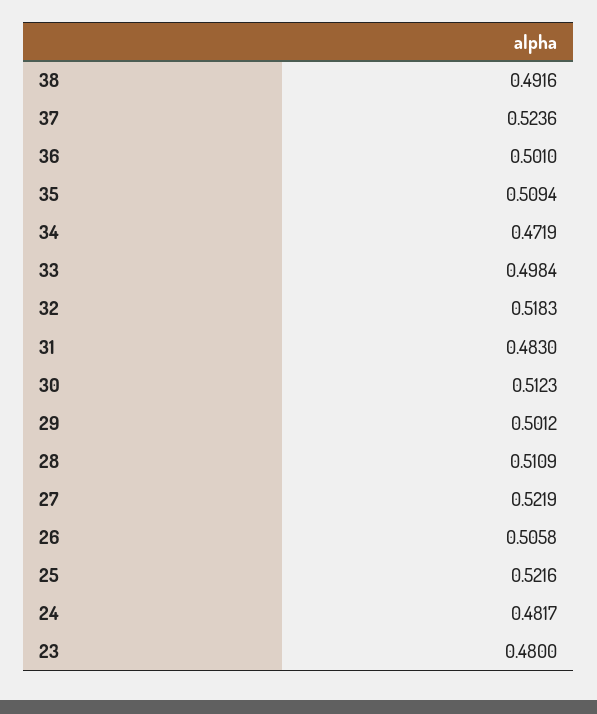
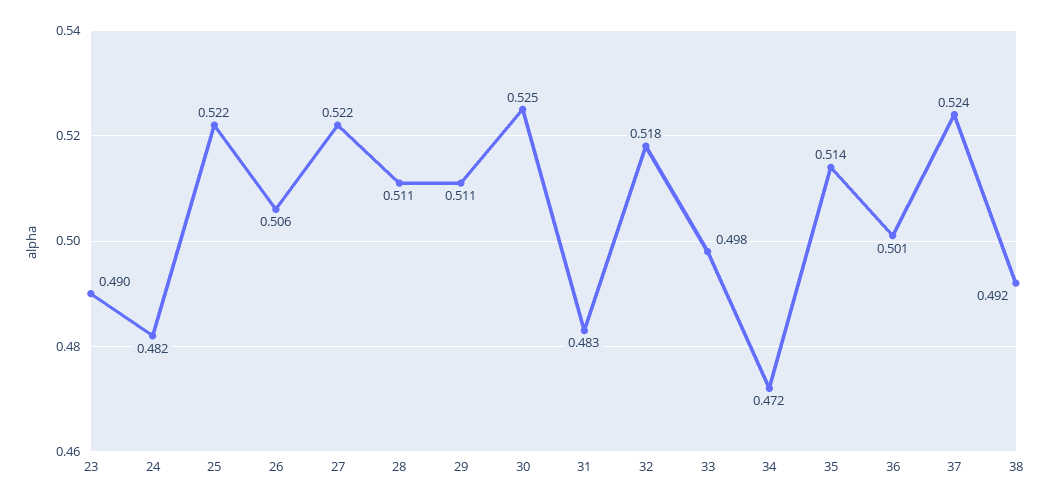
35: 0.5094 -> 0.514
30: 0.5123 -> 0.525
29: 0.5012 -> 0.511
23: 0.48 -> 0.49

